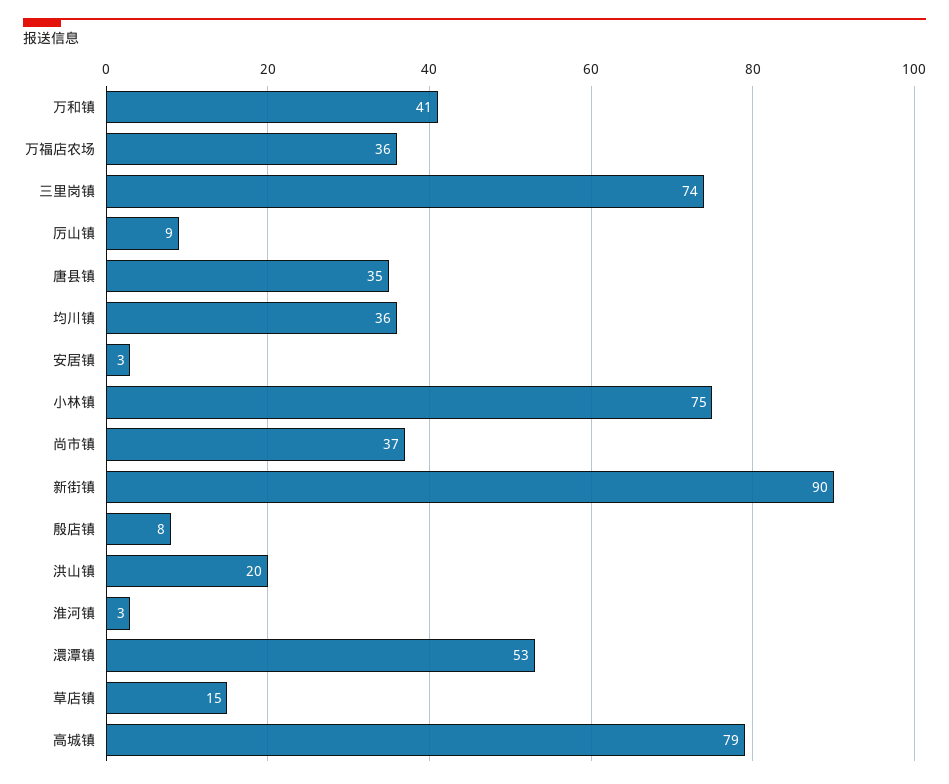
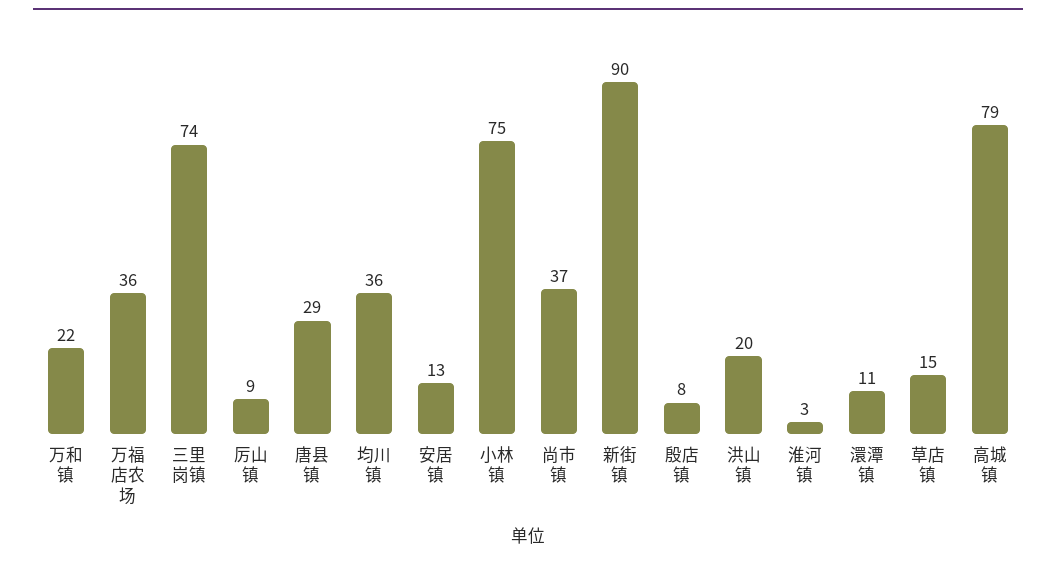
万和镇: 41 -> 22
唐县镇: 35 -> 29
安居镇: 3 -> 13
澴潭镇: 53 -> 11

